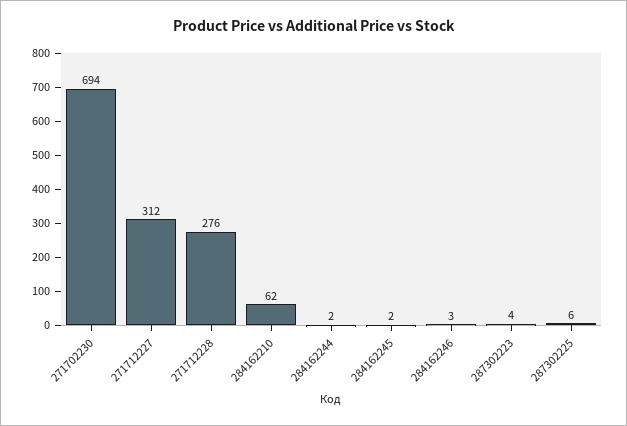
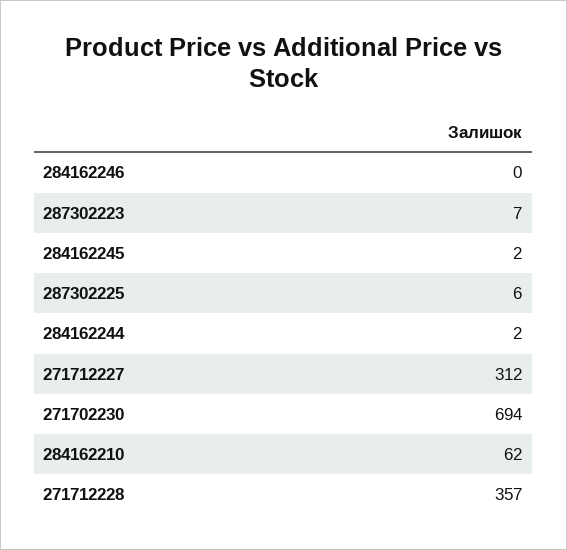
271712228: 276 -> 357
284162246: 3 -> 0
287302223: 4 -> 7

